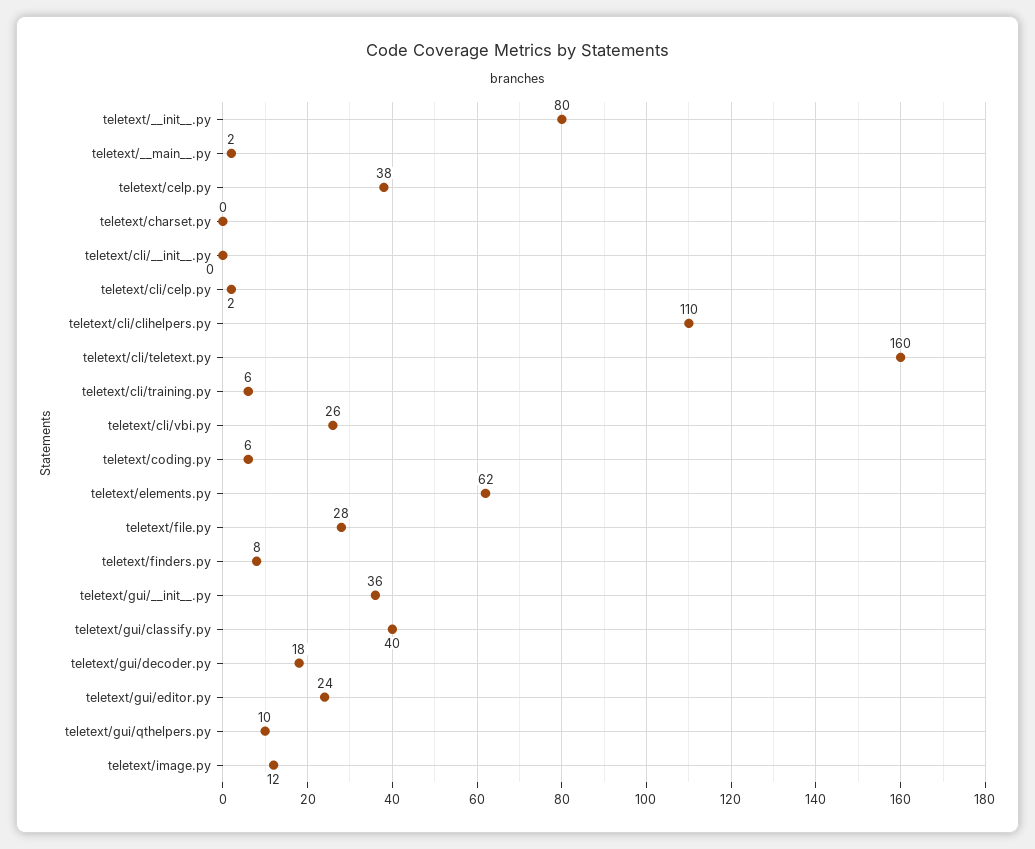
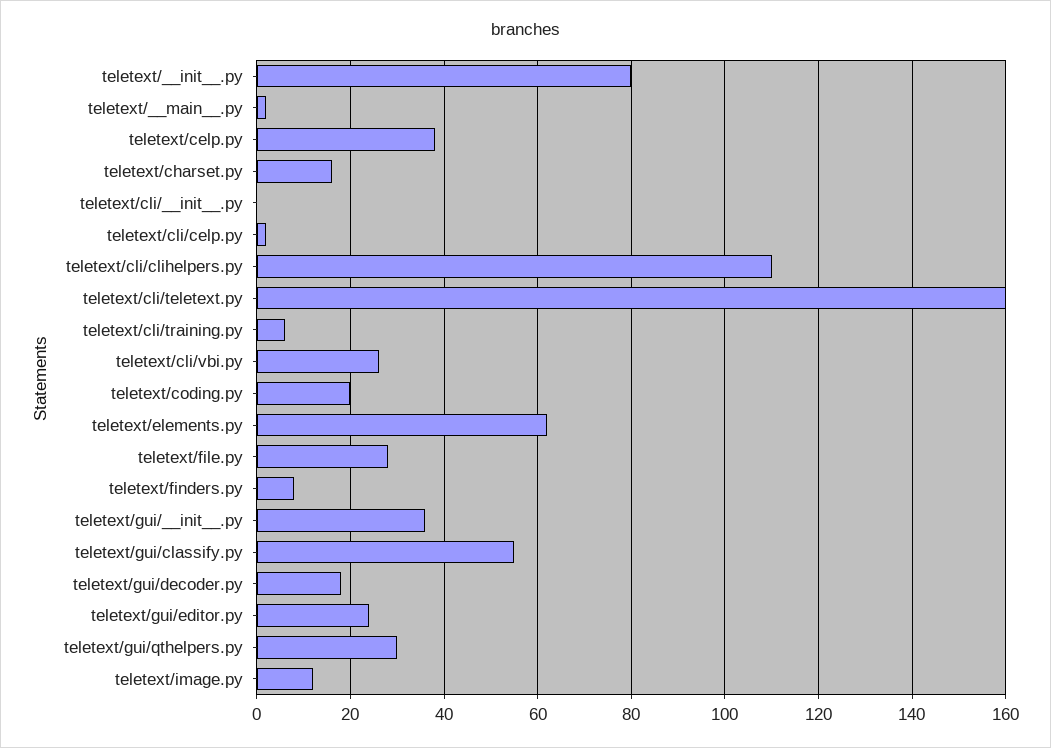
teletext/charset.py: 0 -> 15
teletext/coding.py: 6 -> 20
teletext/gui/classify.py: 40 -> 55
teletext/gui/qthelpers.py: 10 -> 30

